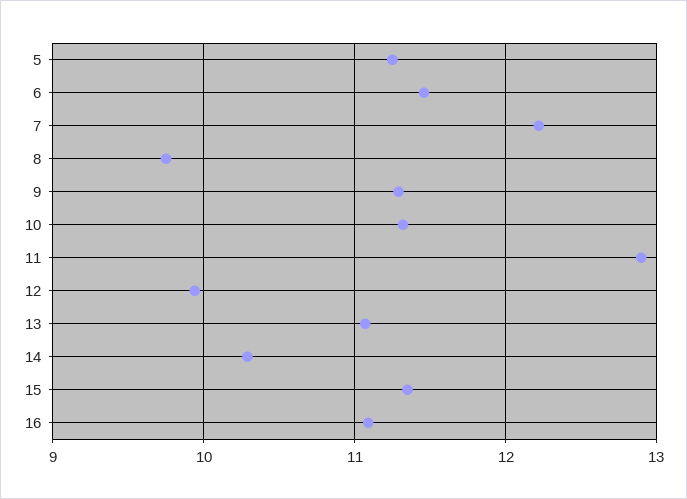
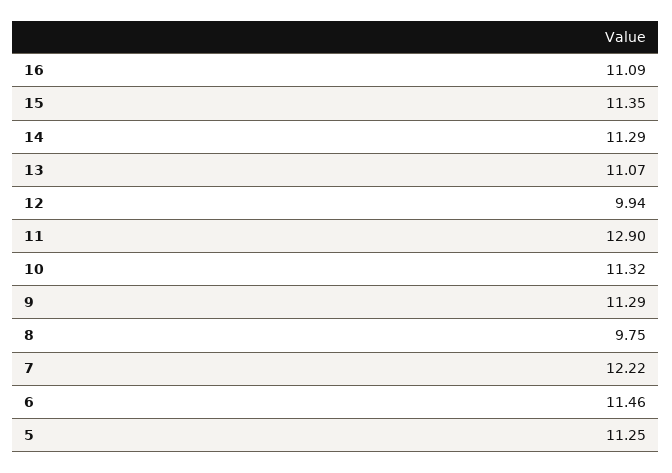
14: 10.3 -> 11.29

